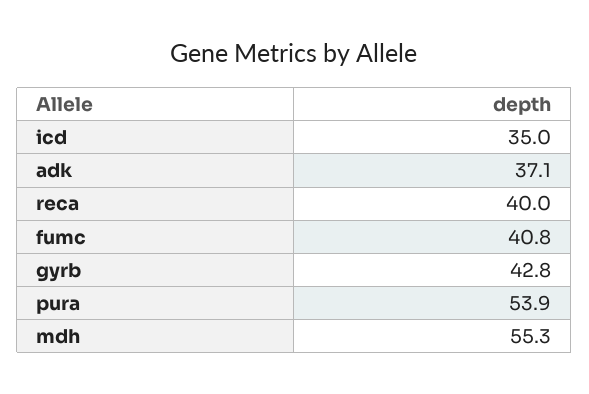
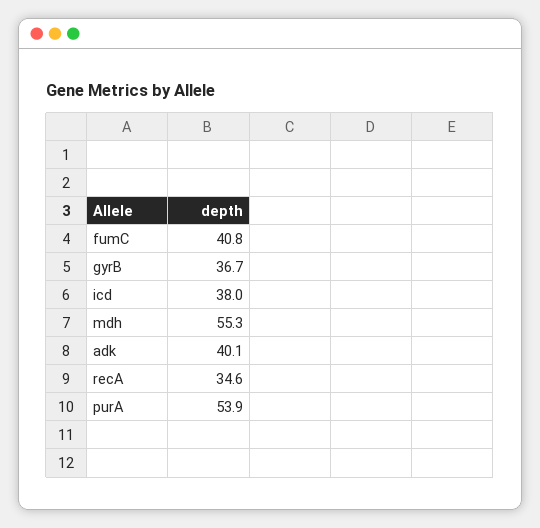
icd: 35 -> 38
adk: 37.1 -> 40.1
reca: 40 -> 34.6
gyrb: 42.8 -> 36.7

